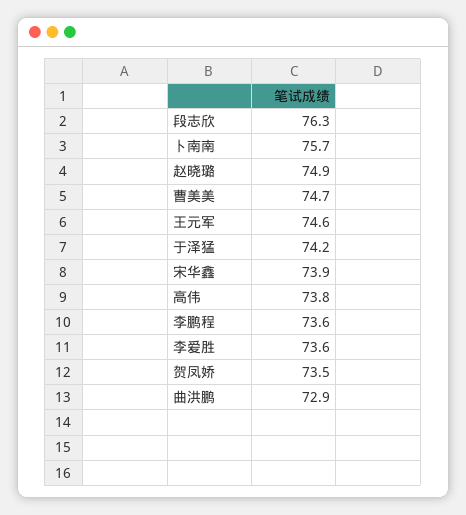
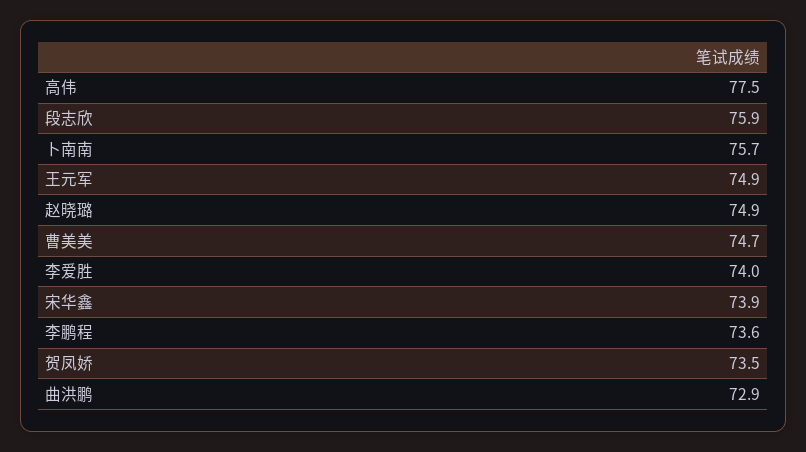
段志欣: 76.3 -> 75.9
王元军: 74.6 -> 74.9
于泽猛: 74.2 -> none
高伟: 73.8 -> 77.5
李爱胜: 73.6 -> 74

